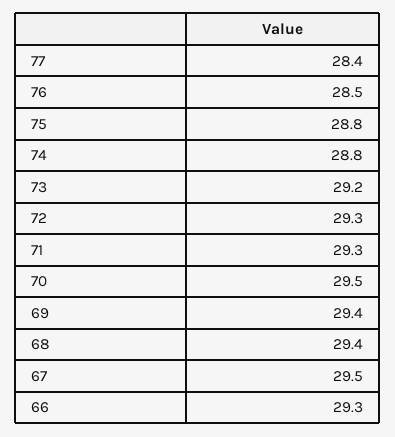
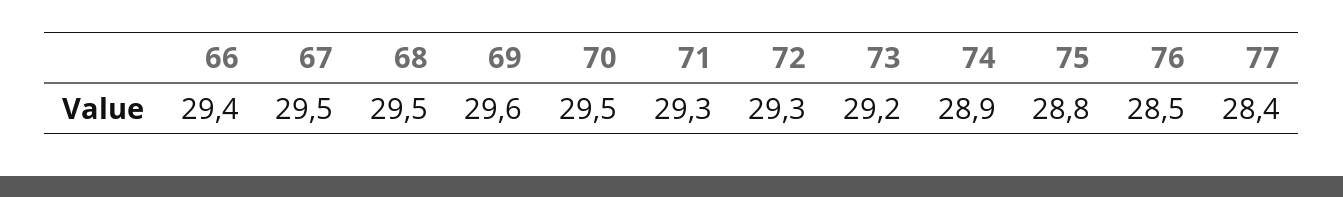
74: 28.8 -> 28.9
69: 29.4 -> 29.6
68: 29.4 -> 29.5
66: 29.3 -> 29.4

